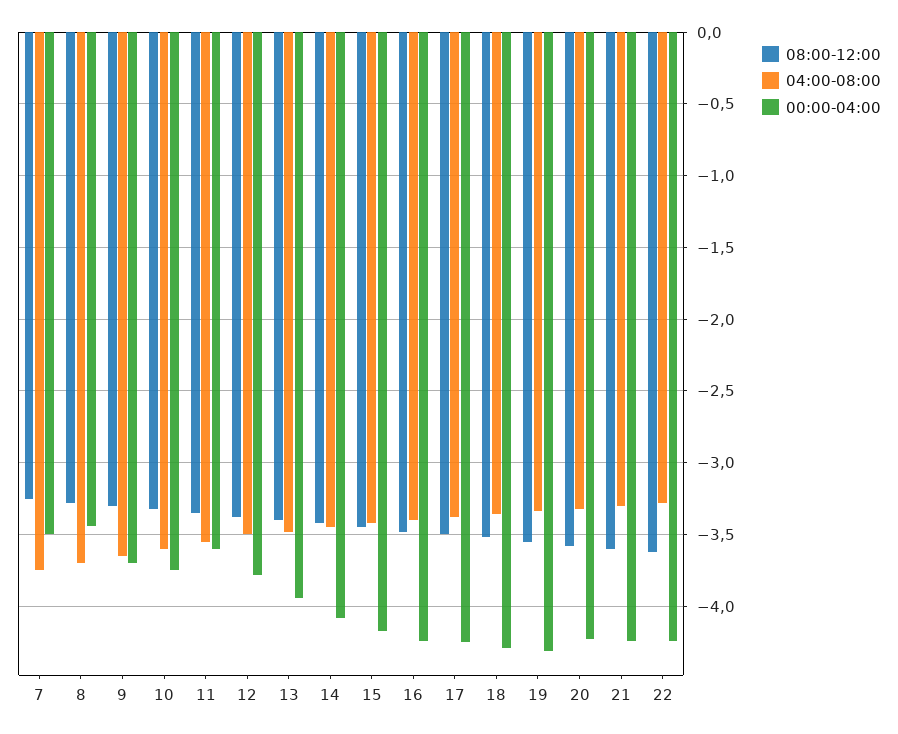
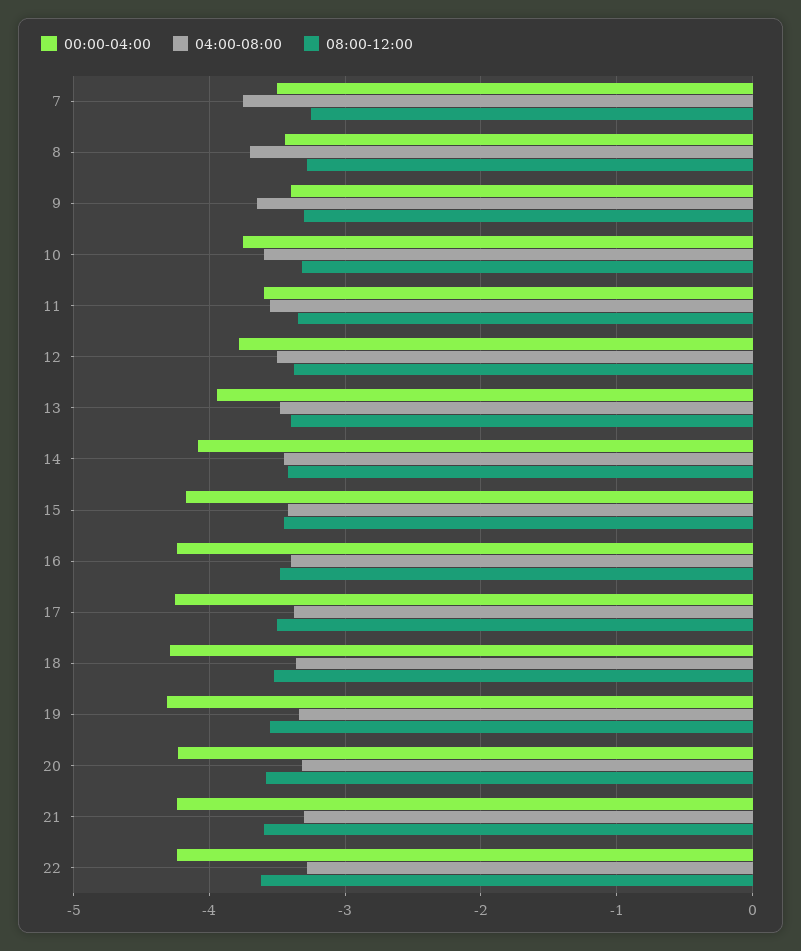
00:00-04:00, 9: -3.7 -> -3.4

